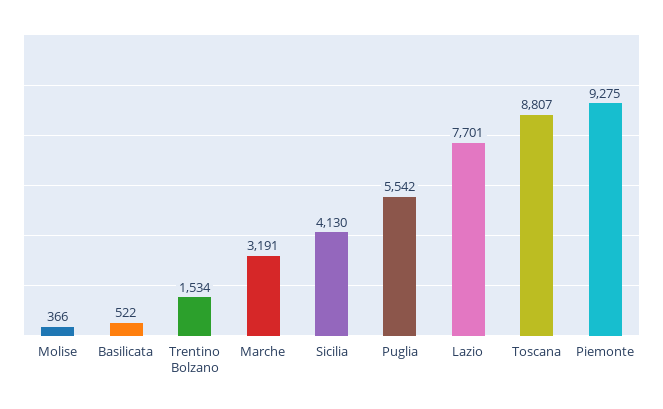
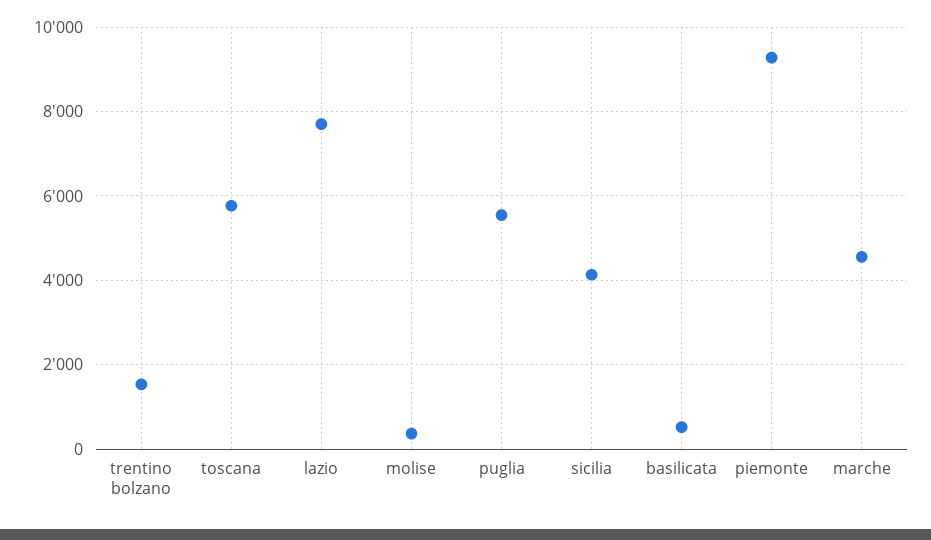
Marche: 3191 -> 4600
Toscana: 8807 -> 5800

